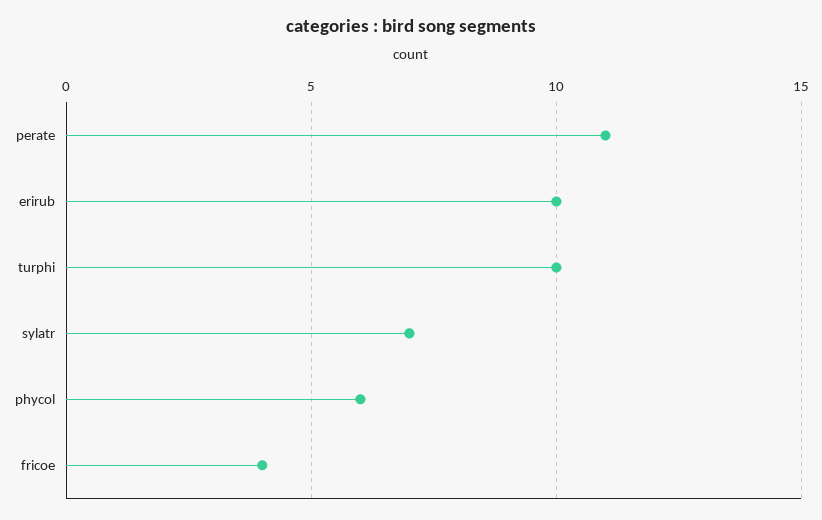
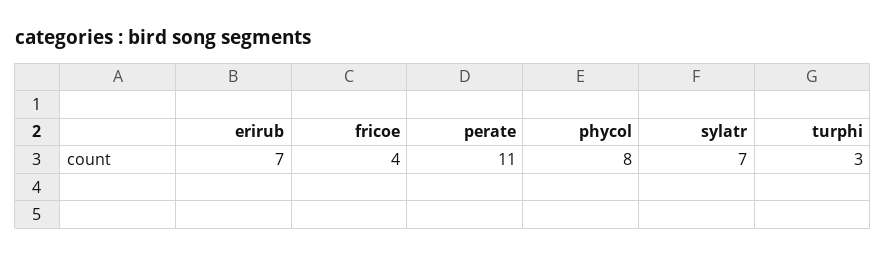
erirub: 10 -> 7
turphi: 10 -> 3
phycol: 6 -> 8

